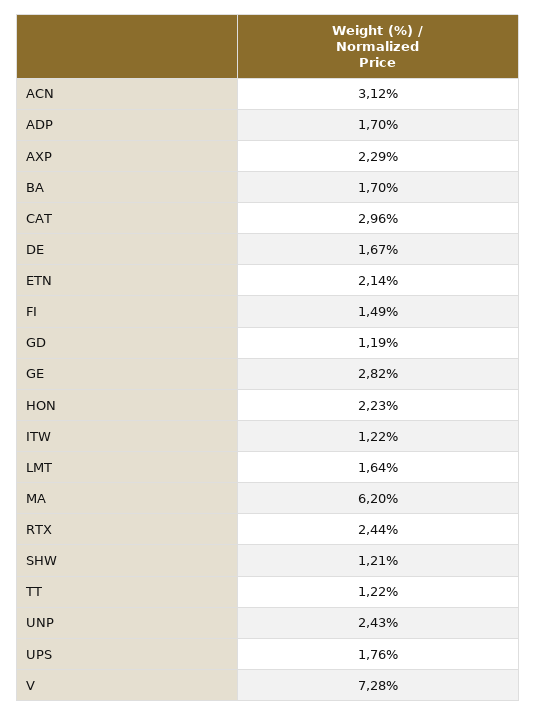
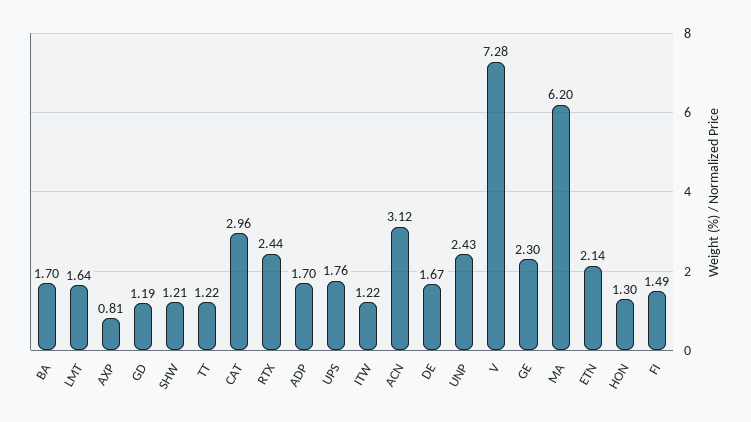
AXP: 2.29 -> 0.81
GE: 2.82 -> 2.3
HON: 2.23 -> 1.3

